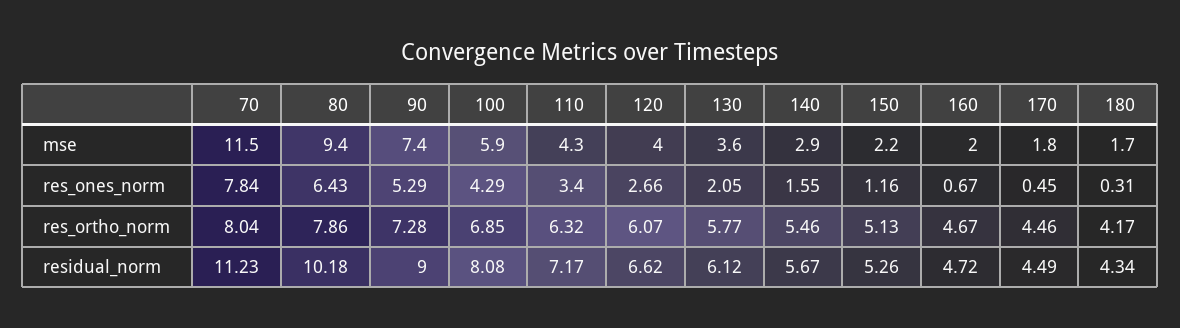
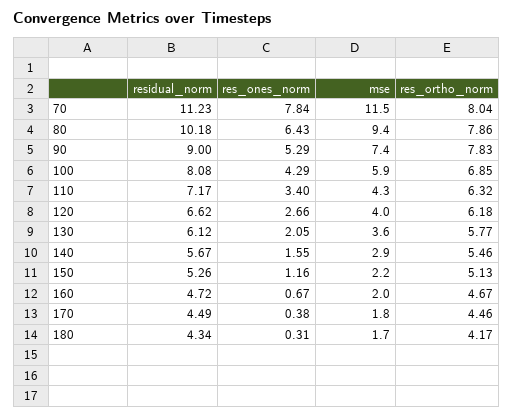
170, res_ones_norm: 0.45 -> 0.38
90, res_ortho_norm: 7.28 -> 7.83
120, res_ortho_norm: 6.07 -> 6.18

